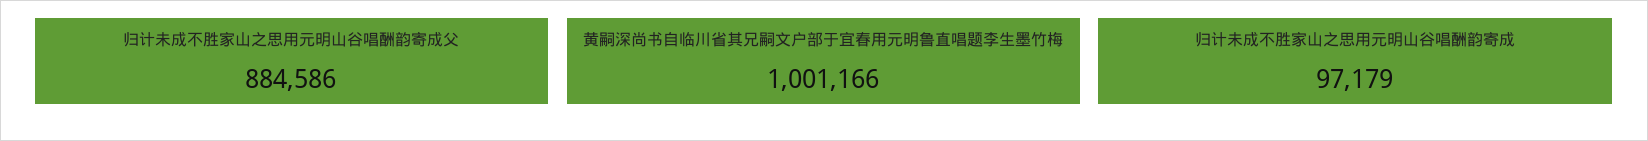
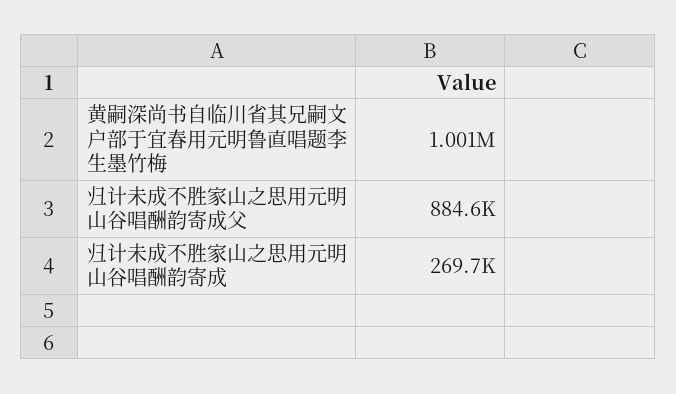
归计未成不胜家山之思用元明山谷唱酬韵寄成: 97179 -> 269700

